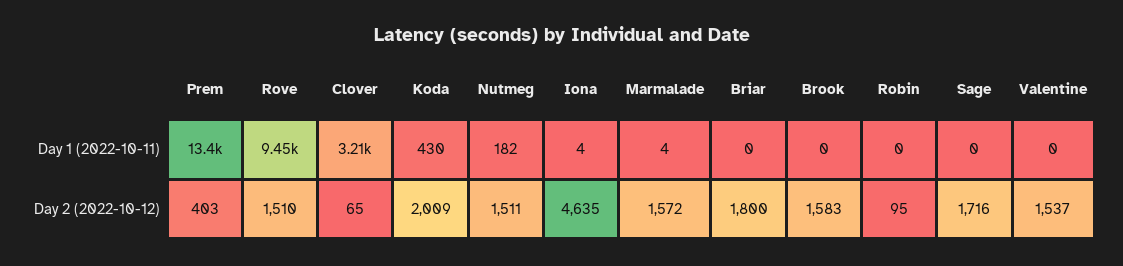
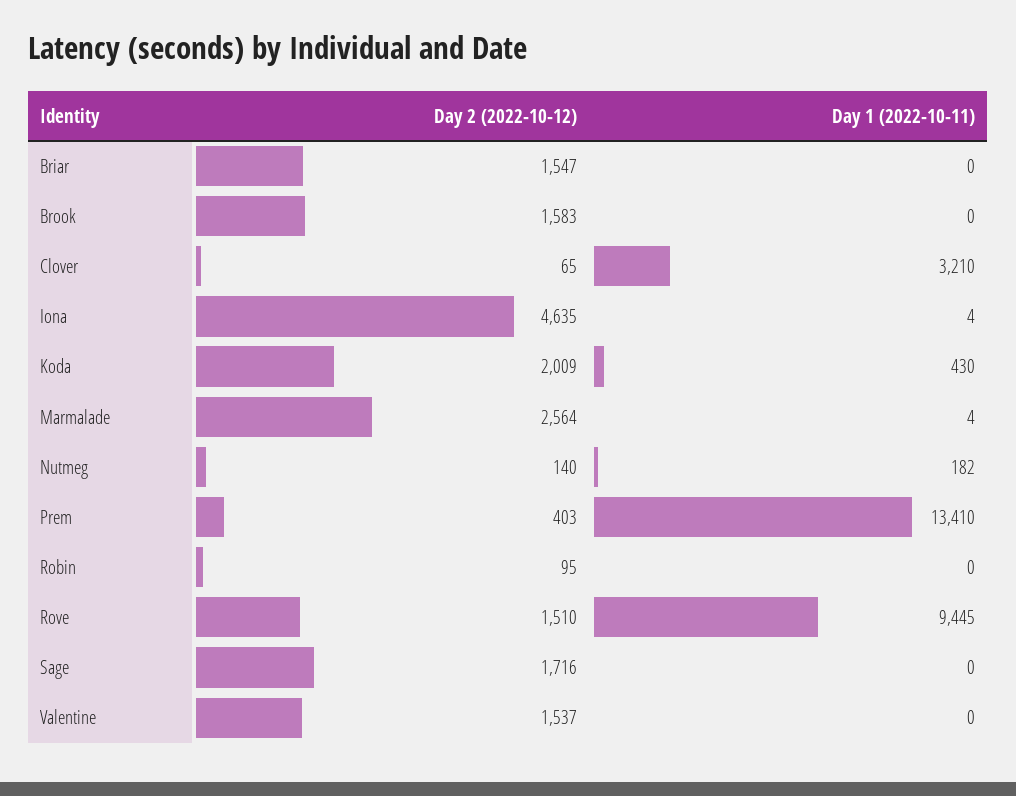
Nutmeg, Day 2 (2022-10-12): 1511 -> 140
Marmalade, Day 2 (2022-10-12): 1572 -> 2564
Briar, Day 2 (2022-10-12): 1800 -> 1547

